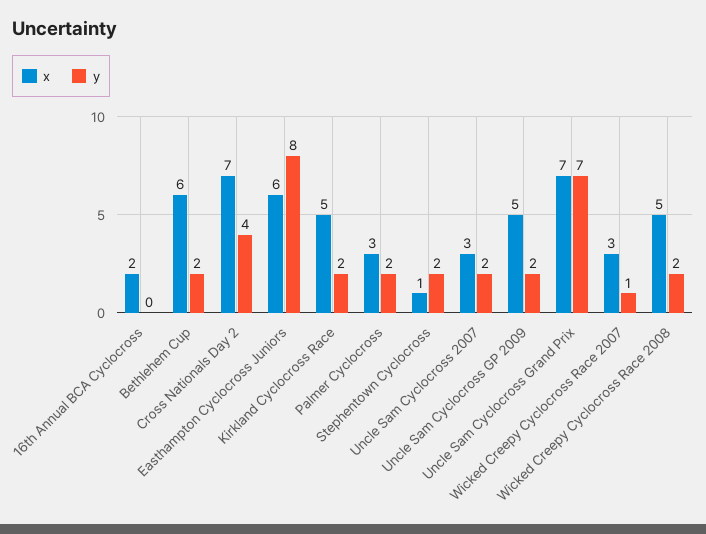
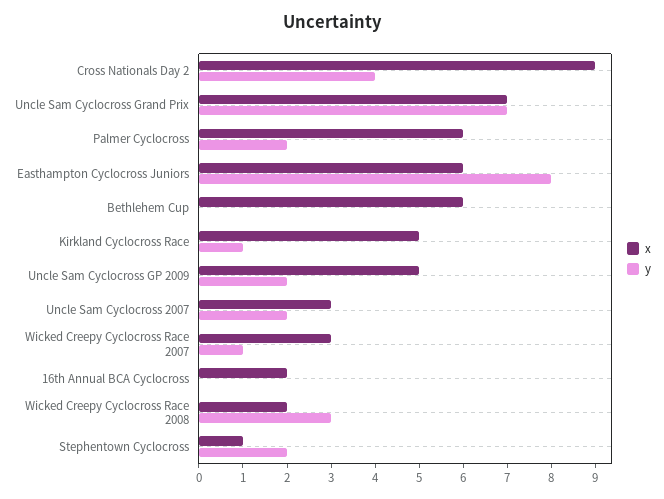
y, Bethlehem Cup: 2 -> 0
x, Cross Nationals Day 2: 7 -> 9
y, Kirkland Cyclocross Race: 2 -> 1
x, Palmer Cyclocross: 3 -> 6
x, Wicked Creepy Cyclocross Race 2008: 5 -> 2
y, Wicked Creepy Cyclocross Race 2008: 2 -> 3

